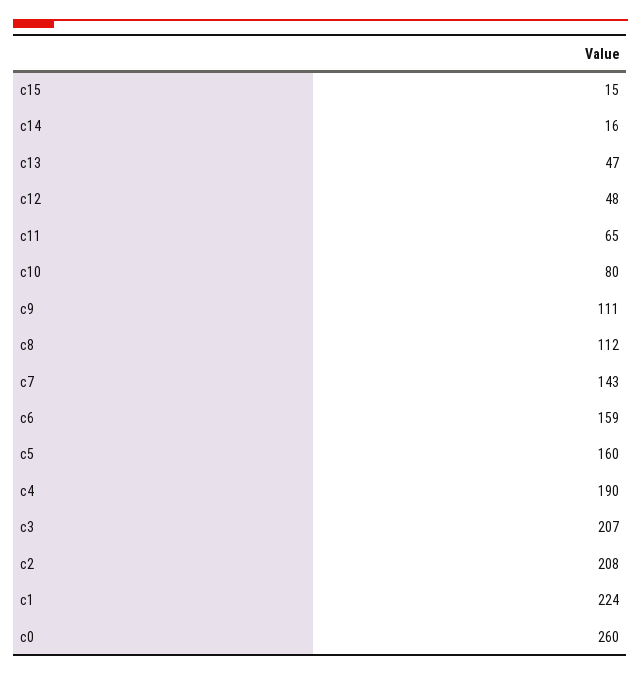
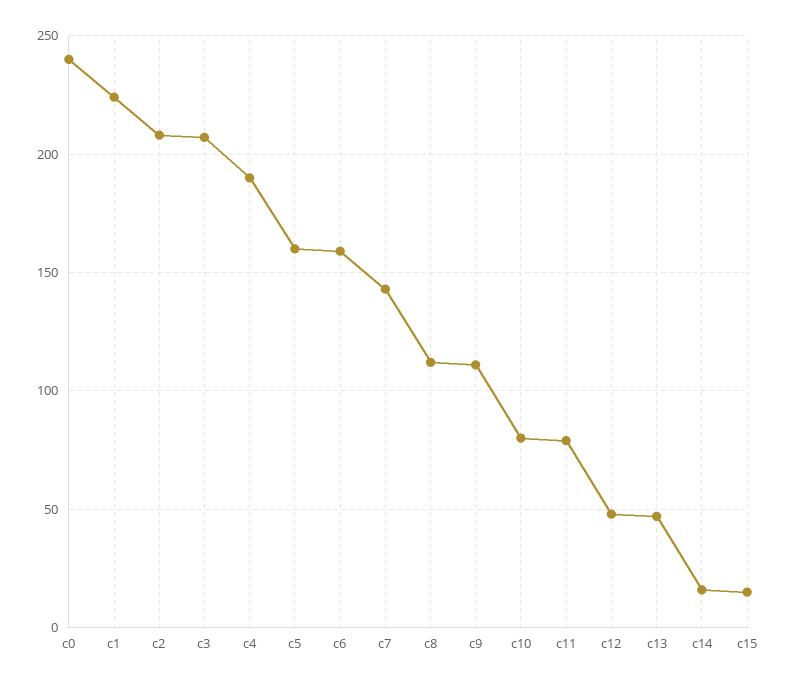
c11: 65 -> 80
c0: 260 -> 240

